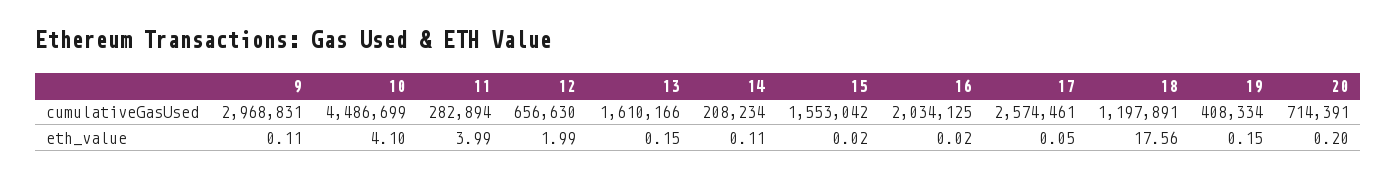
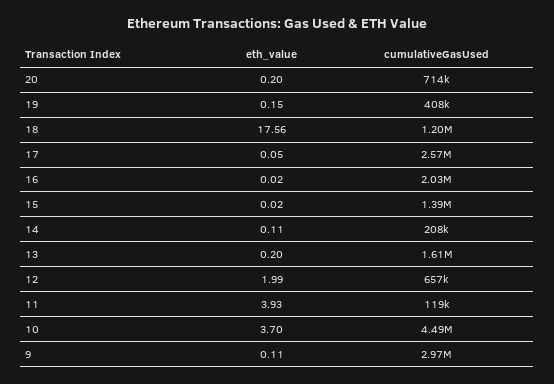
11, cumulativeGasUsed: 282894 -> 119000
15, cumulativeGasUsed: 1553042 -> 1390000
10, eth_value: 4.1 -> 3.7
11, eth_value: 3.99 -> 3.93
13, eth_value: 0.15 -> 0.2

